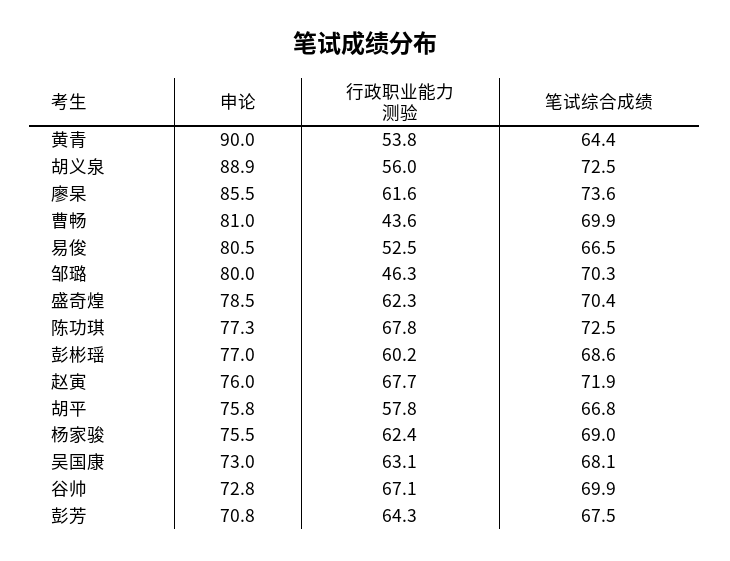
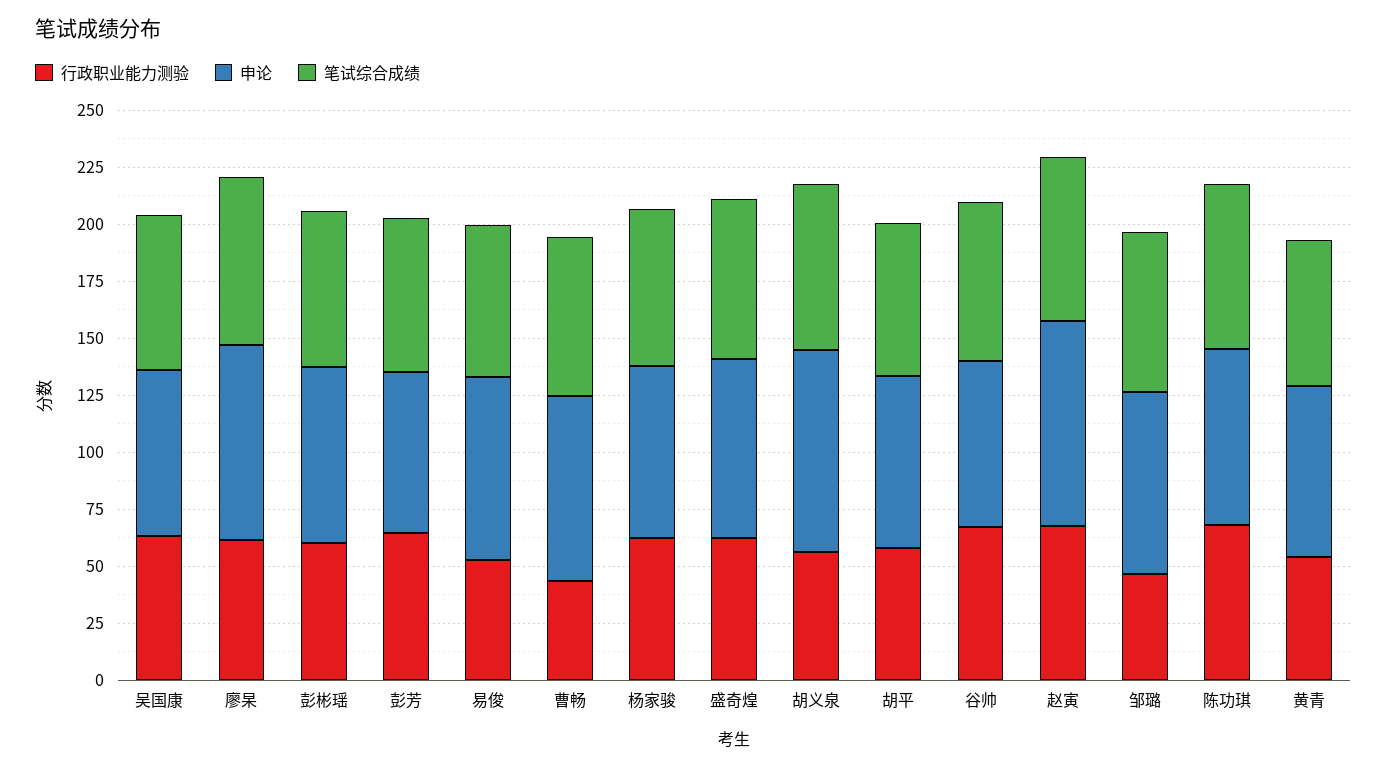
申论, 黄青: 90 -> 75
申论, 赵寅: 76 -> 90

